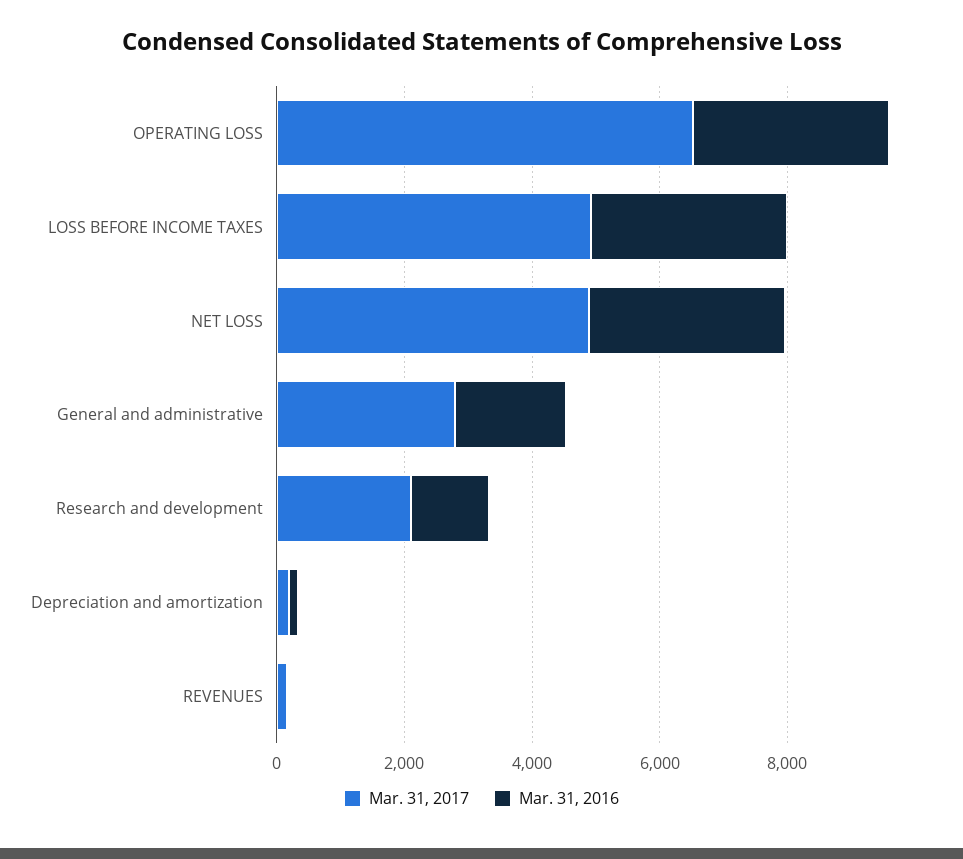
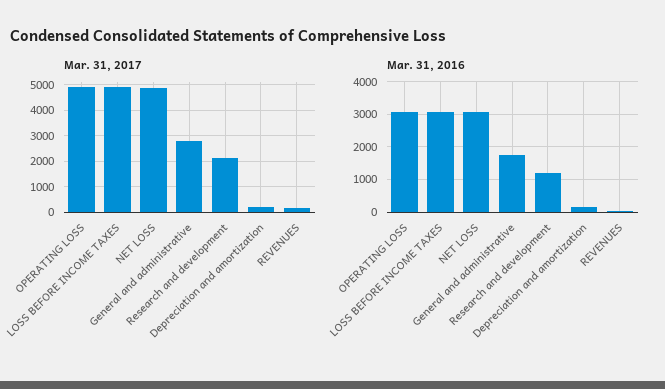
Mar. 31, 2017, OPERATING LOSS: 6500 -> 5000

